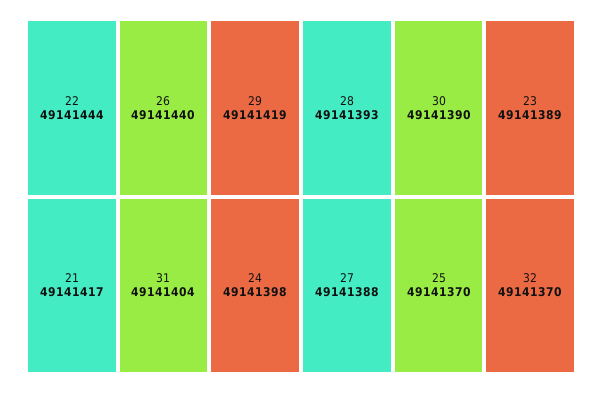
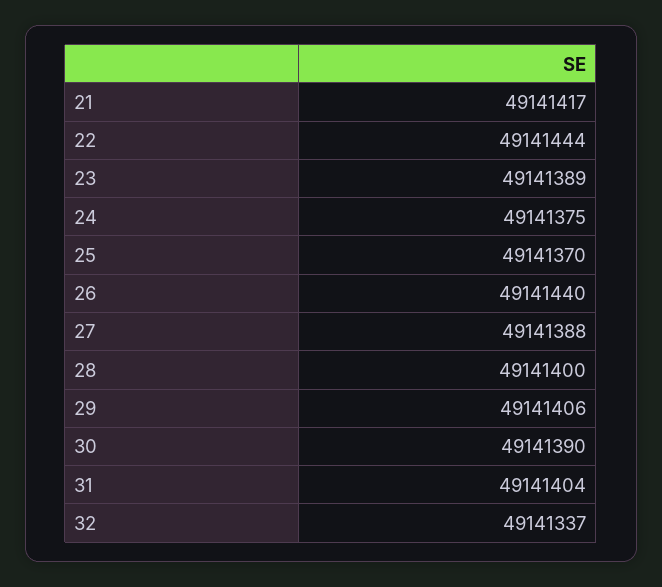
29: 49141419 -> 49141406
24: 49141398 -> 49141375
28: 49141393 -> 49141400
32: 49141370 -> 49141337

